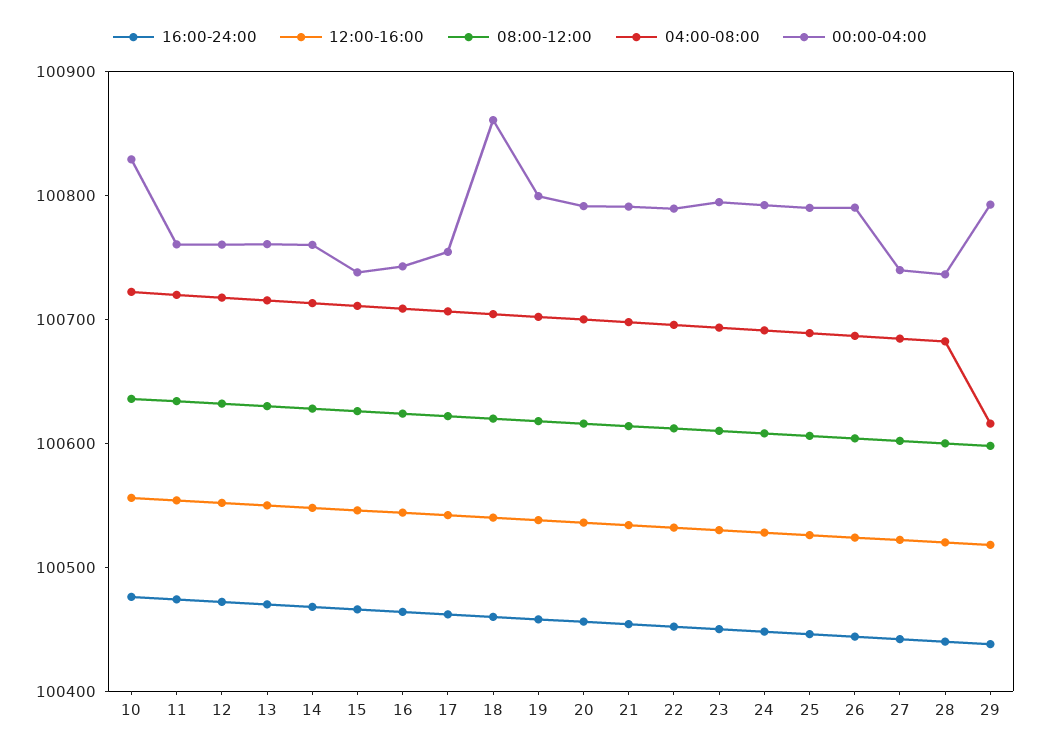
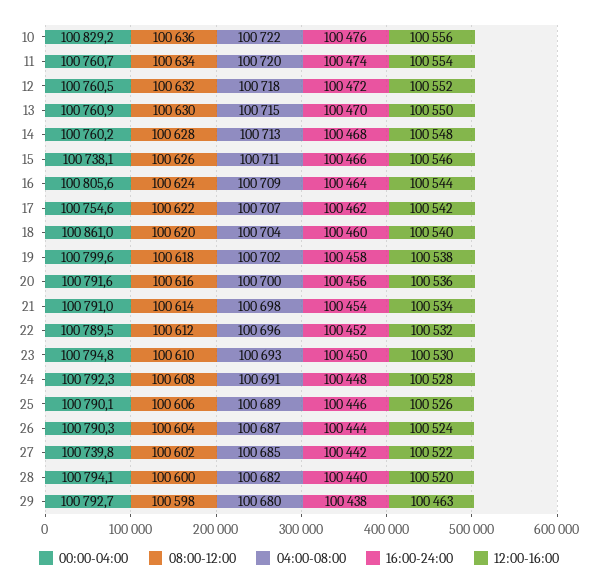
00:00-04:00, 16: 100740 -> 100805.6
00:00-04:00, 28: 100740 -> 100794.1
12:00-16:00, 29: 100520 -> 100463
04:00-08:00, 29: 100620 -> 100680

